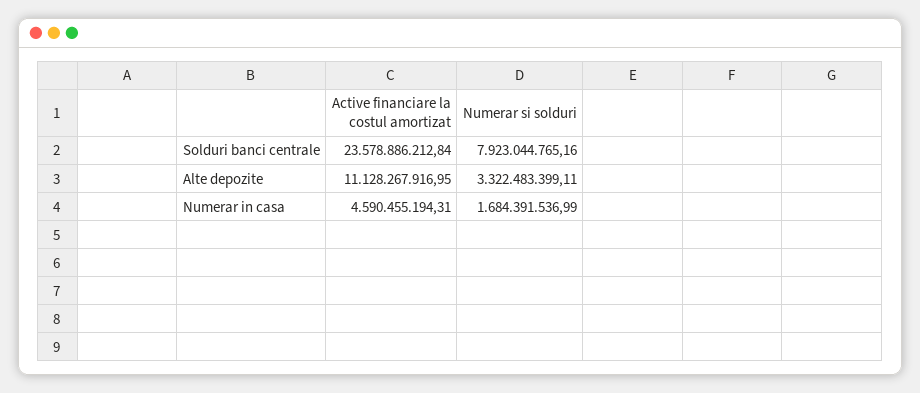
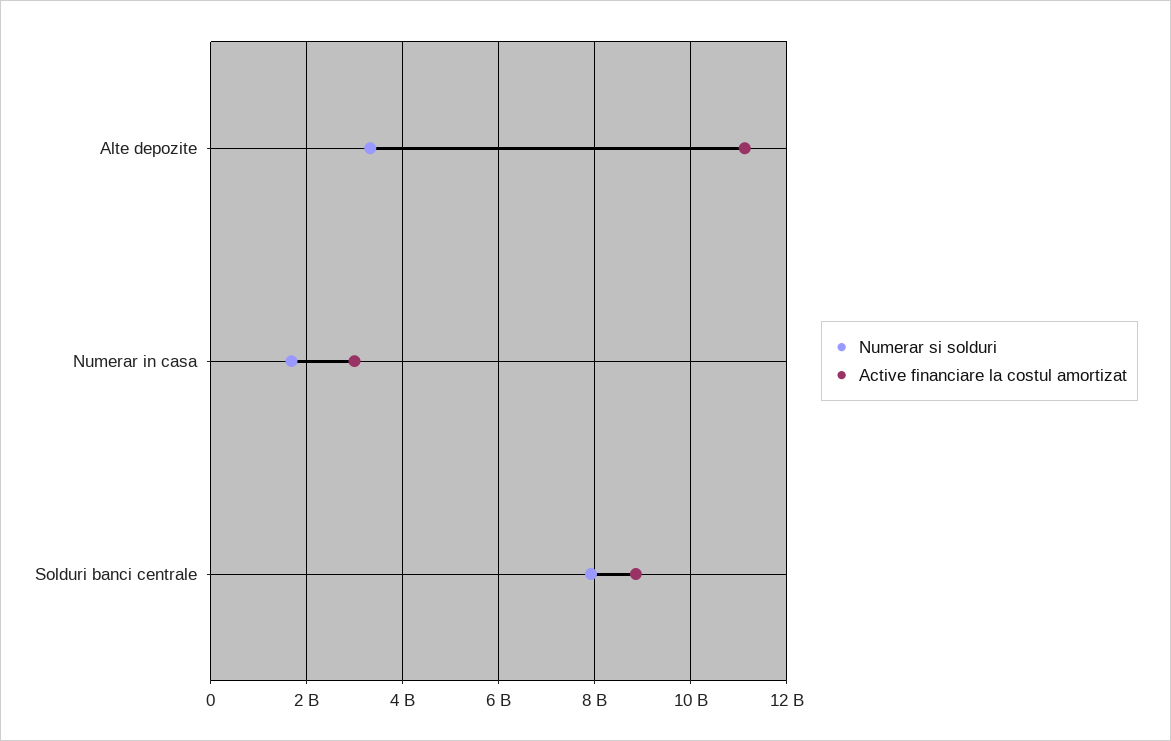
Active financiare la costul amortizat, Solduri banci centrale: 23578886212.84 -> 8800000000
Active financiare la costul amortizat, Numerar in casa: 4590455194.31 -> 3000000000

